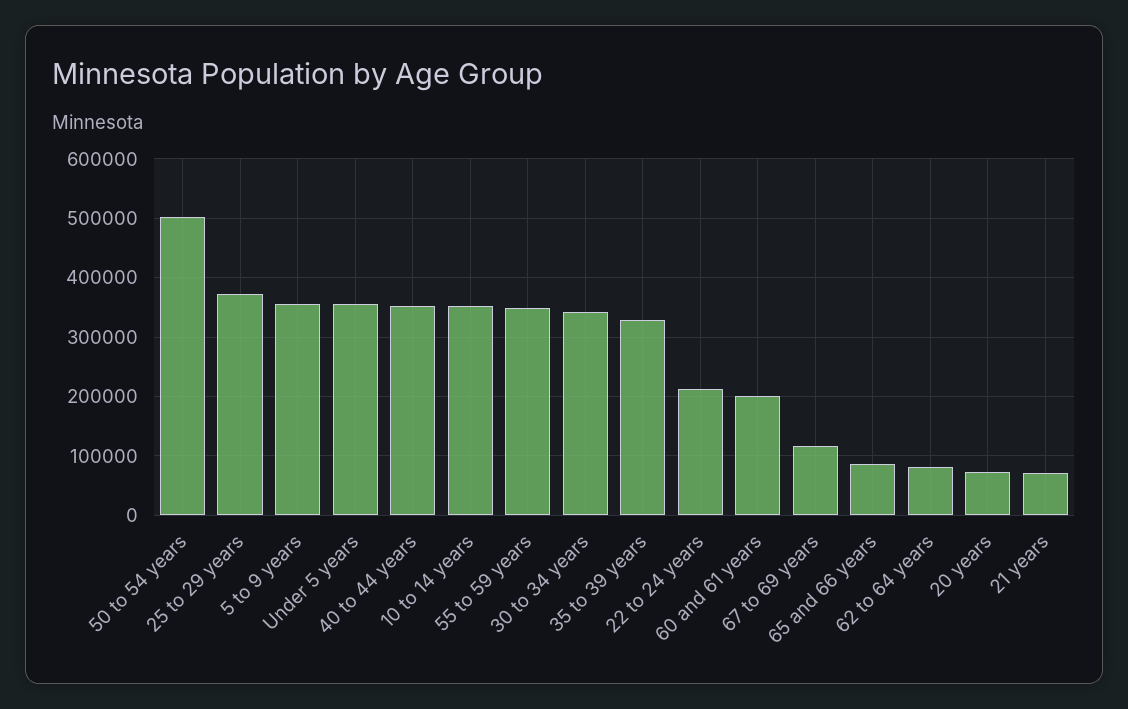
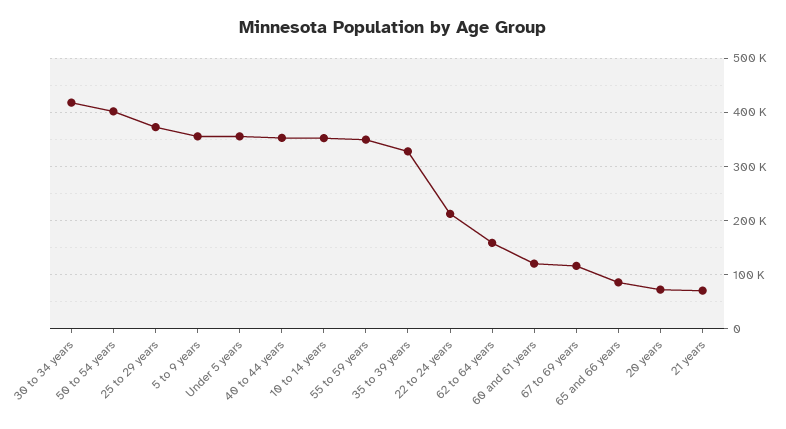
50 to 54 years: 500000 -> 400000
30 to 34 years: 340000 -> 420000
60 and 61 years: 200000 -> 120000
62 to 64 years: 80000 -> 160000

